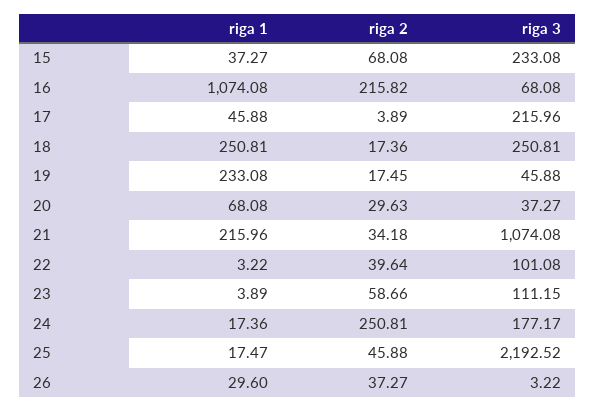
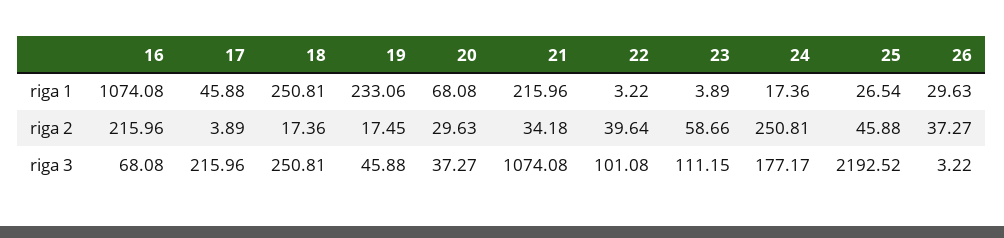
riga 1, 15: 37.27 -> none
riga 2, 15: 68.08 -> none
riga 3, 15: 233.08 -> none
riga 2, 16: 215.82 -> 215.96
riga 1, 19: 233.08 -> 233.06
riga 1, 25: 17.47 -> 26.54
riga 1, 26: 29.6 -> 29.63

